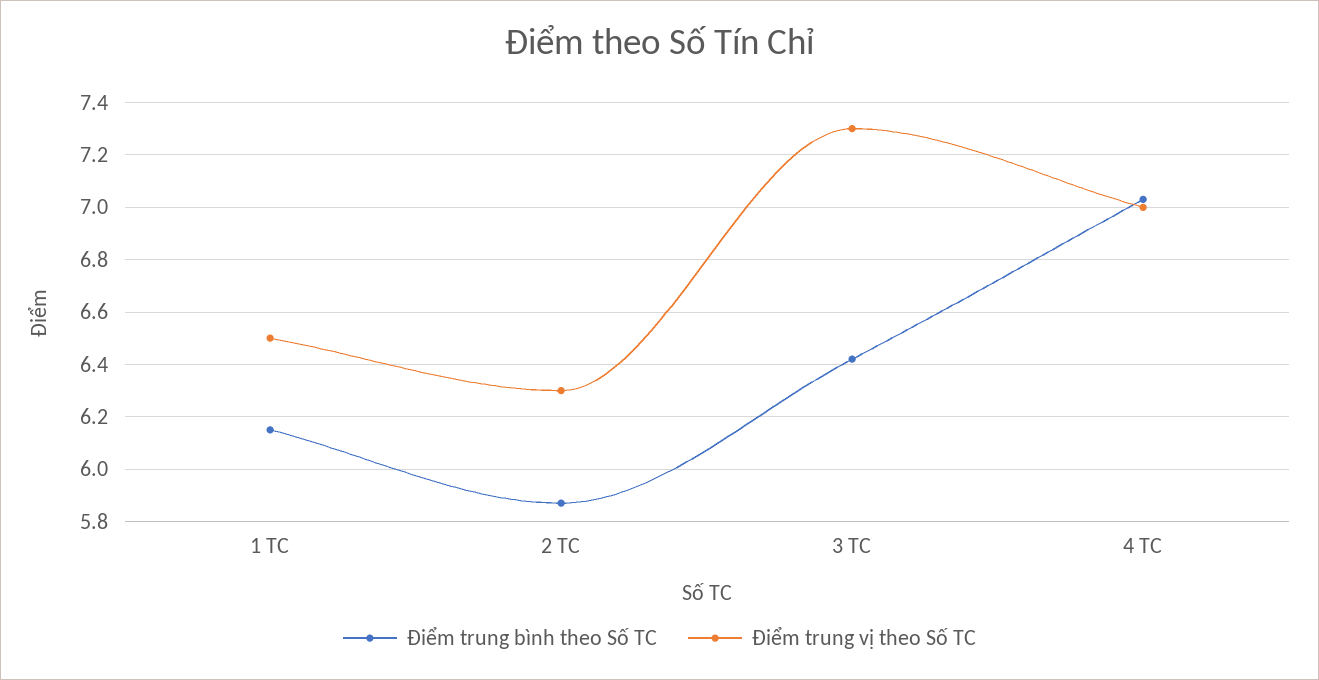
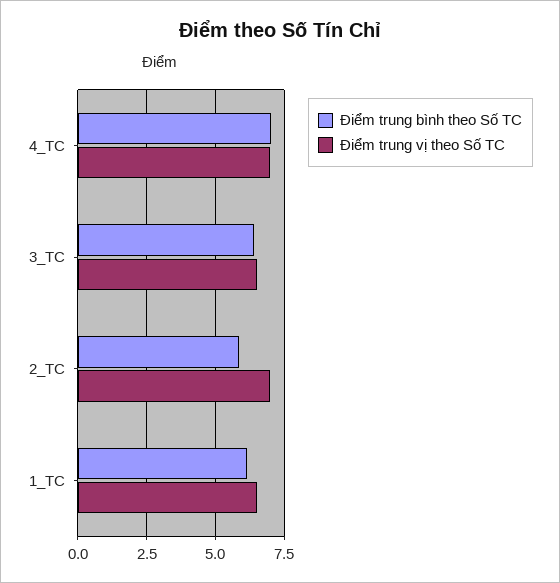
Điểm trung vị theo Số TC, 2 TC: 6.3 -> 7
Điểm trung vị theo Số TC, 3 TC: 7.3 -> 6.5

